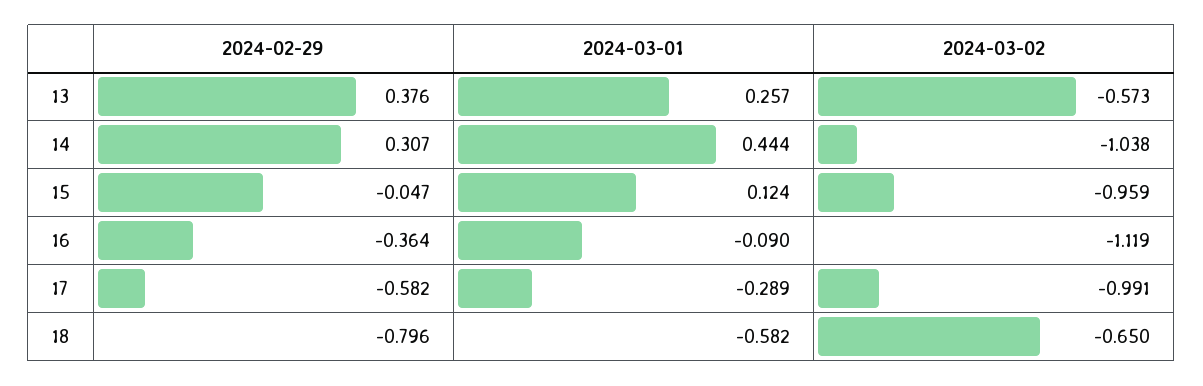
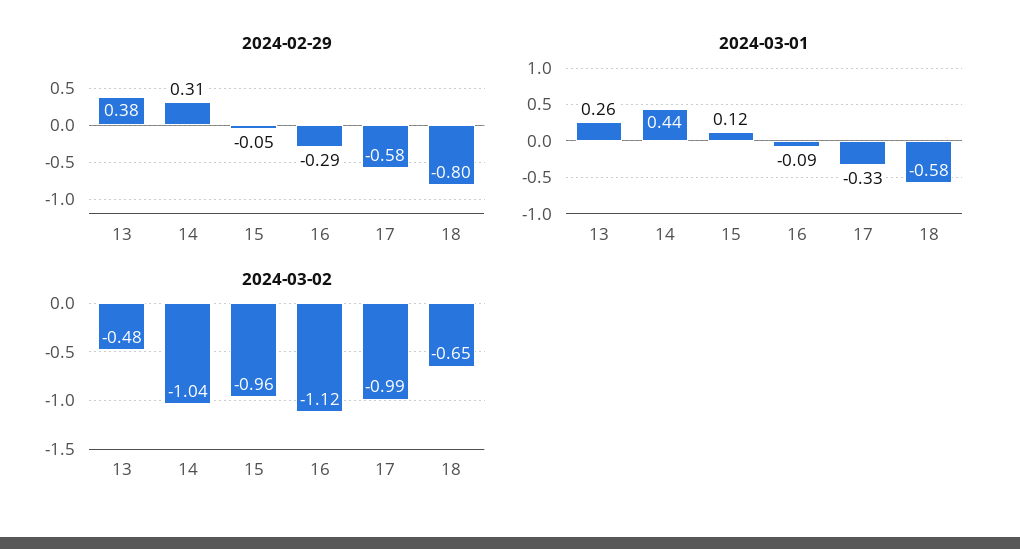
2024-03-02, 13: -0.573 -> -0.48
2024-02-29, 16: -0.364 -> -0.29
2024-03-01, 17: -0.289 -> -0.33

